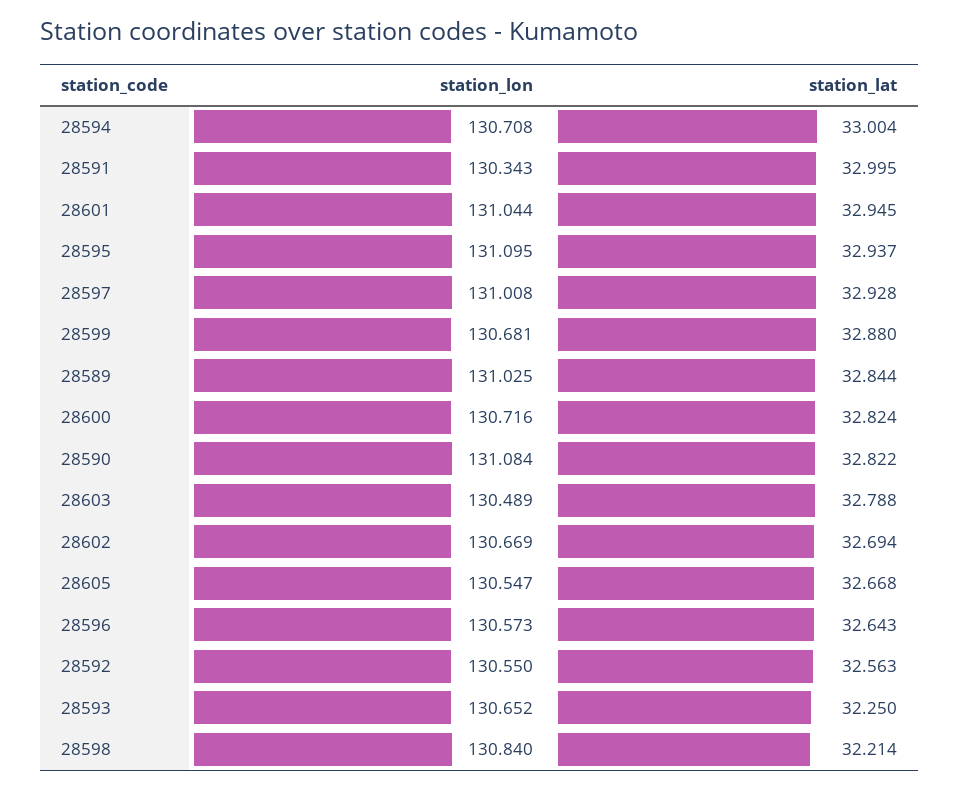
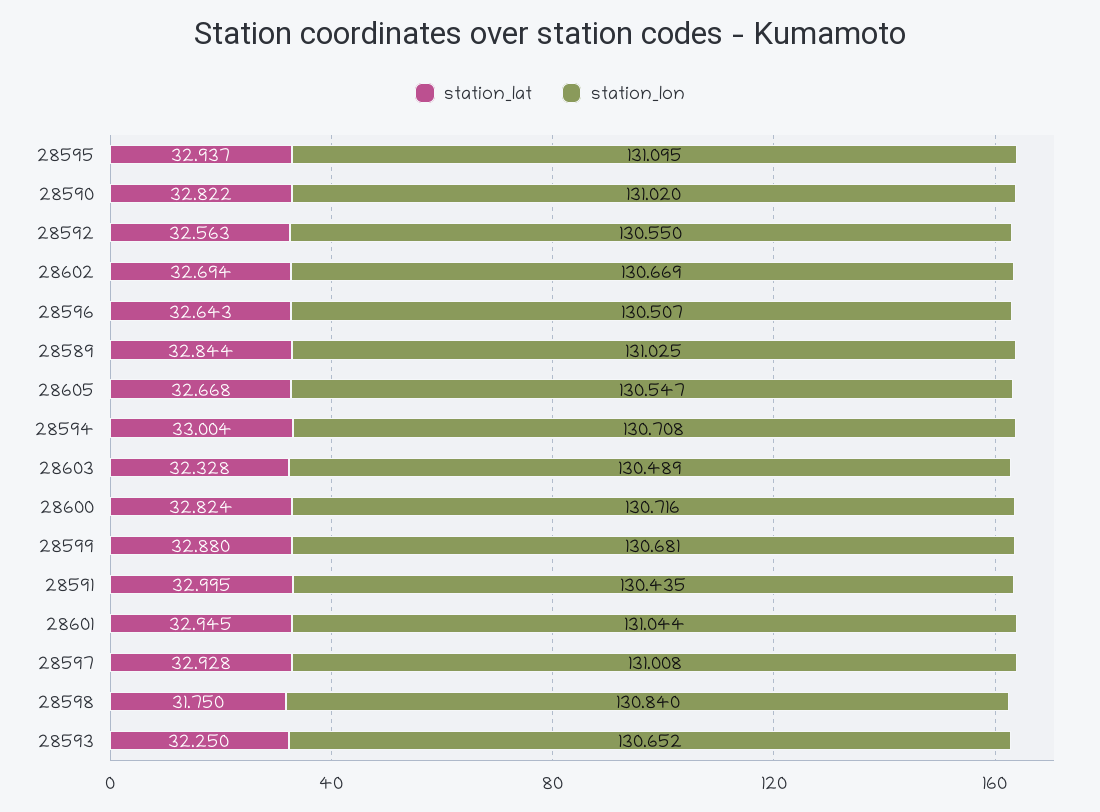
station_lon, 28591: 130.343 -> 130.435
station_lon, 28590: 131.084 -> 131.02
station_lat, 28603: 32.788 -> 32.328
station_lon, 28596: 130.573 -> 130.507
station_lat, 28598: 32.214 -> 31.75

